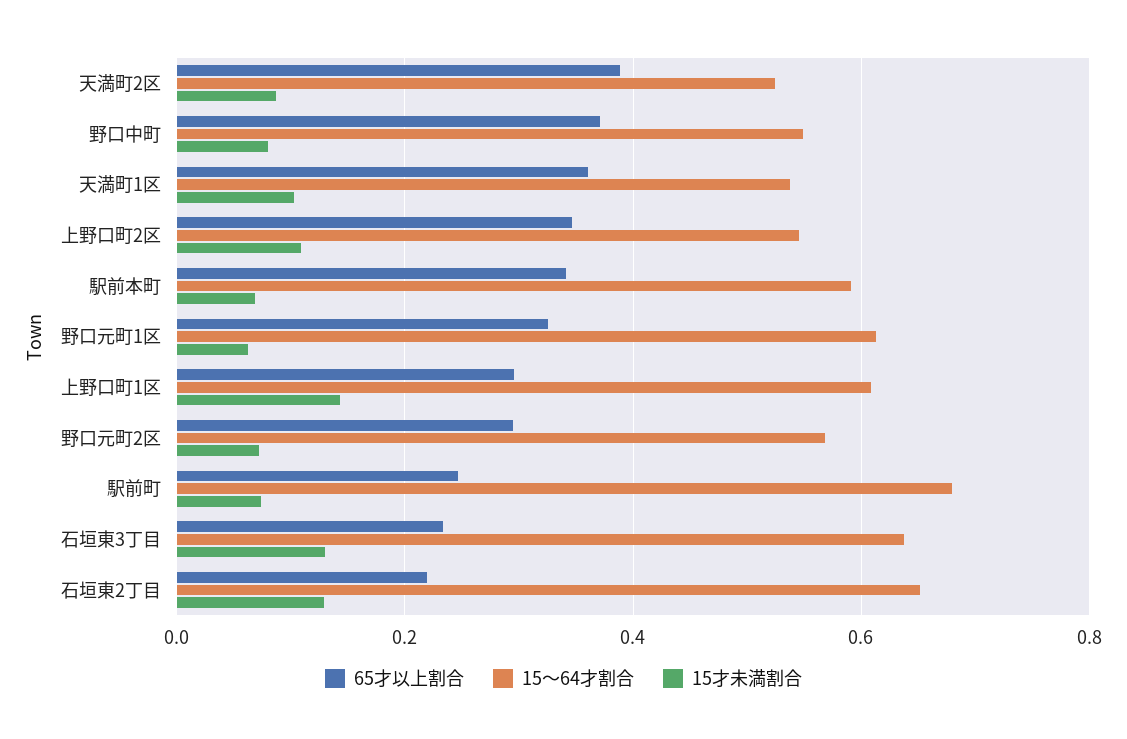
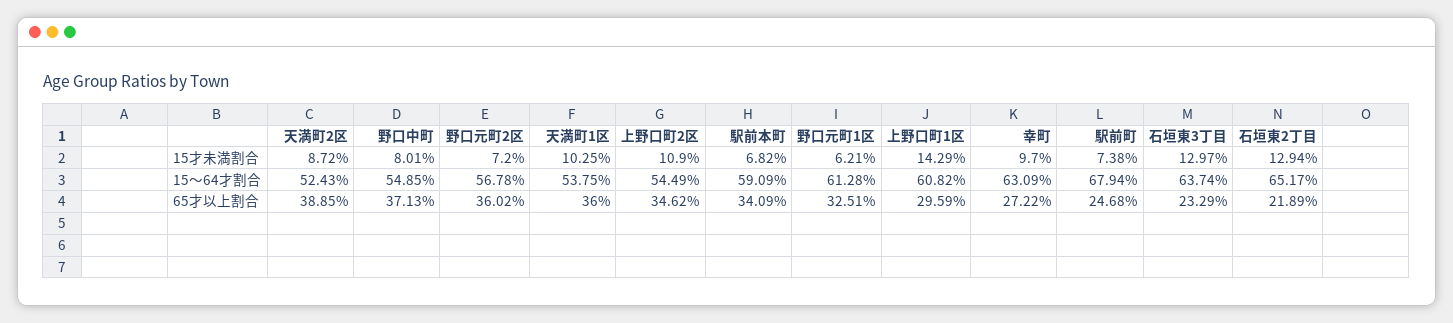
65才以上割合, 野口元町2区: 0.3 -> 0.3602
15才未満割合, 幸町: none -> 0.097
15～64才割合, 幸町: none -> 0.6309
65才以上割合, 幸町: none -> 0.2722

